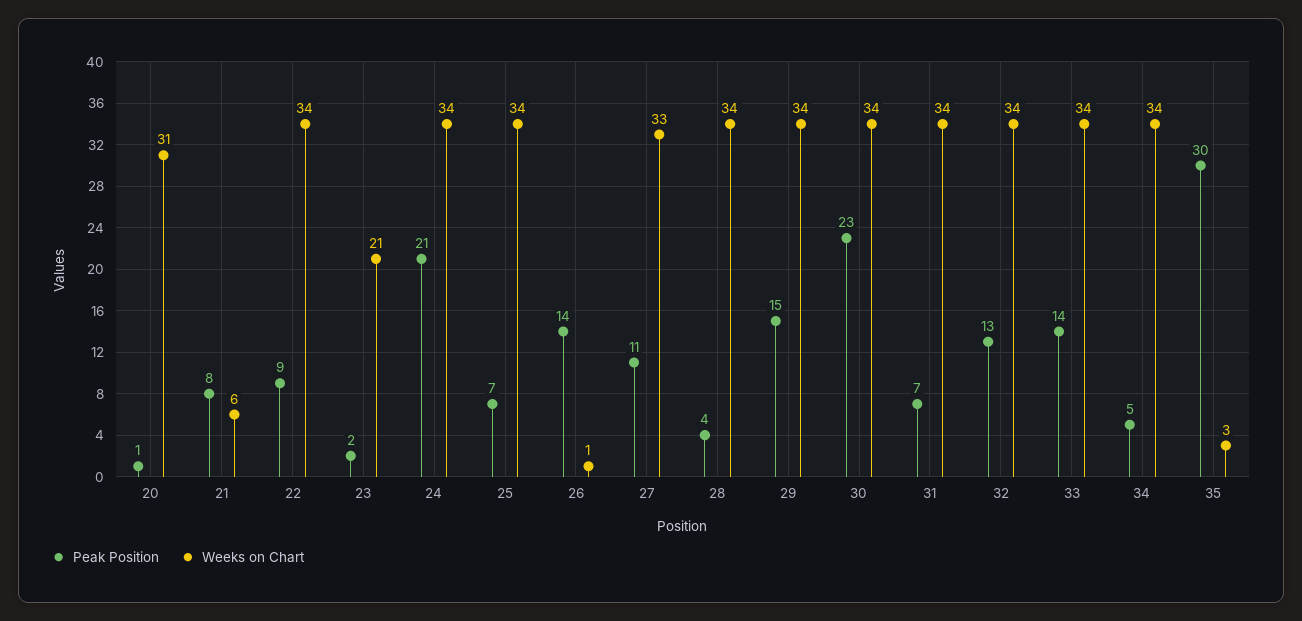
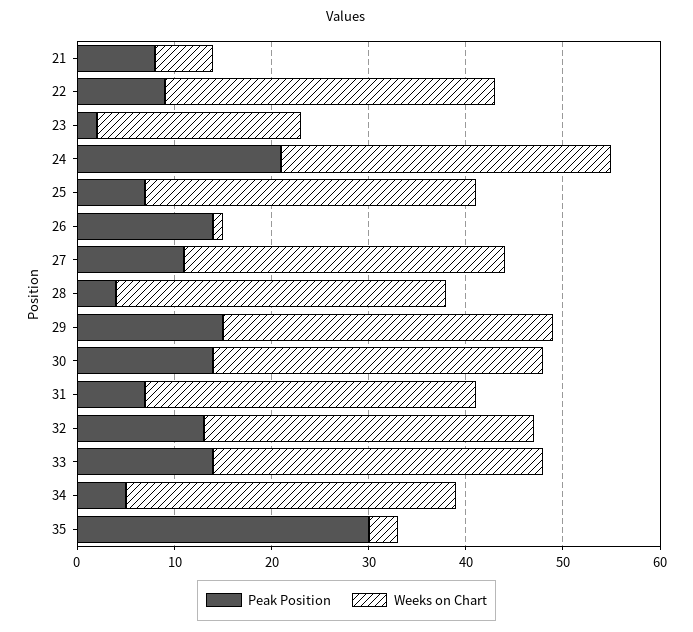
Peak Position, 20: 1 -> none
Weeks on Chart, 20: 31 -> none
Peak Position, 30: 23 -> 14

